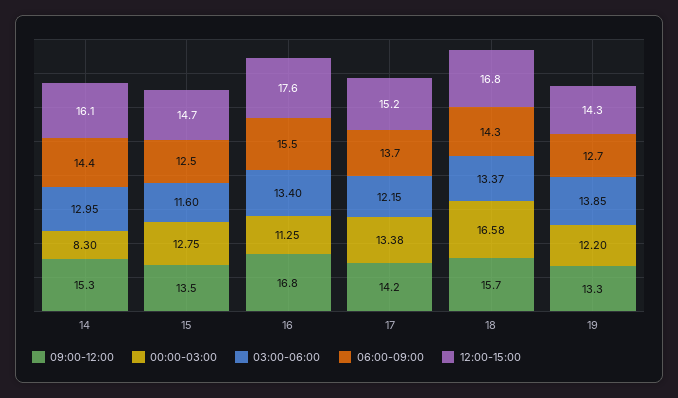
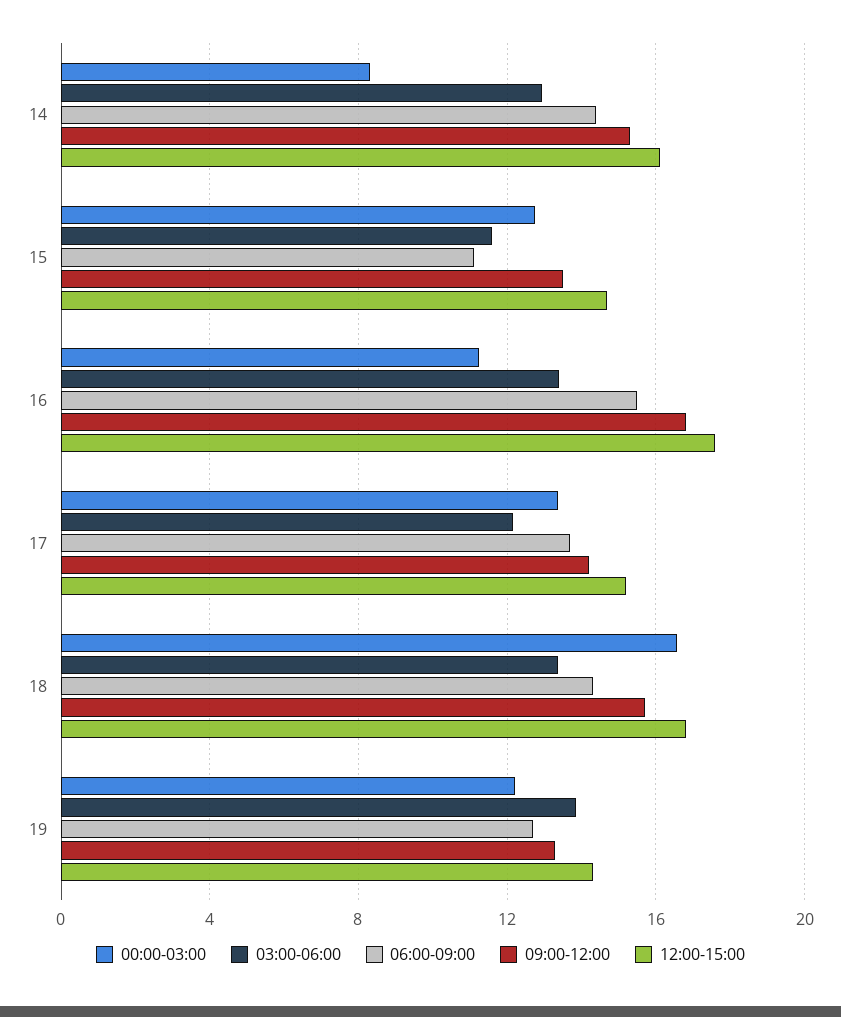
06:00-09:00, 15: 12.5 -> 11

